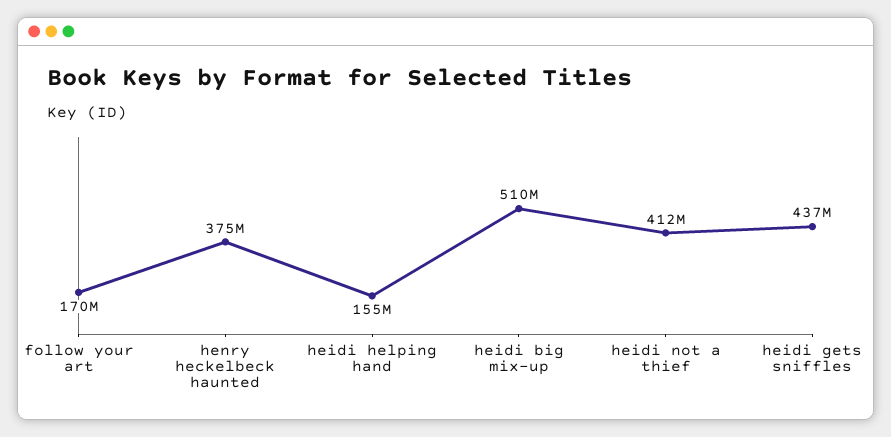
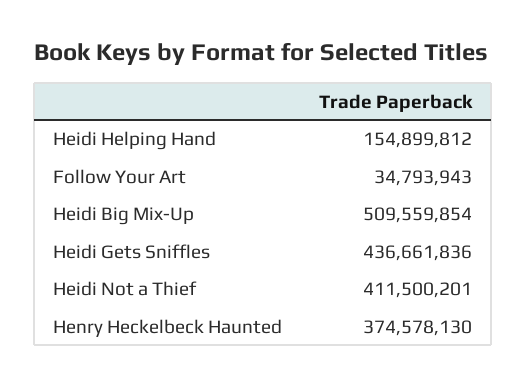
follow your art: 170000000 -> 34793943

